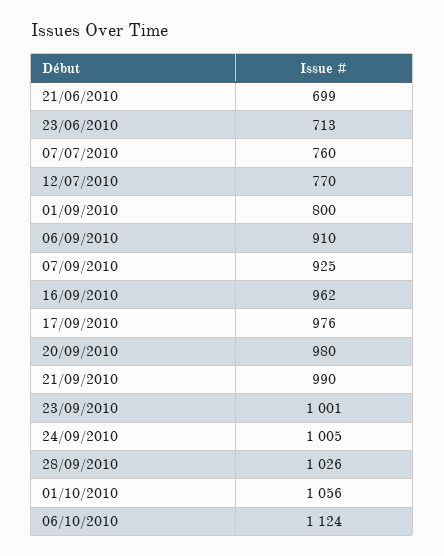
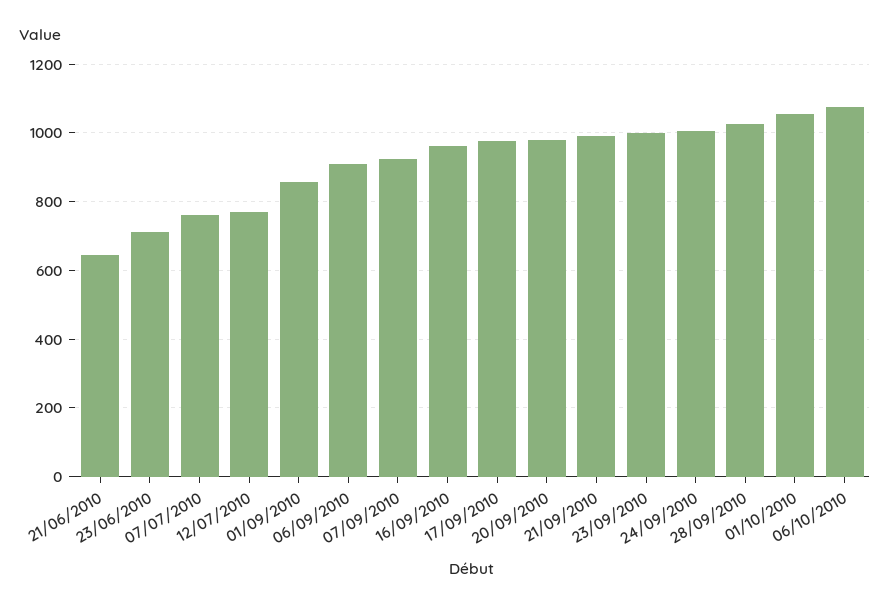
21/06/2010: 699 -> 640
01/09/2010: 800 -> 860
06/10/2010: 1124 -> 1080

